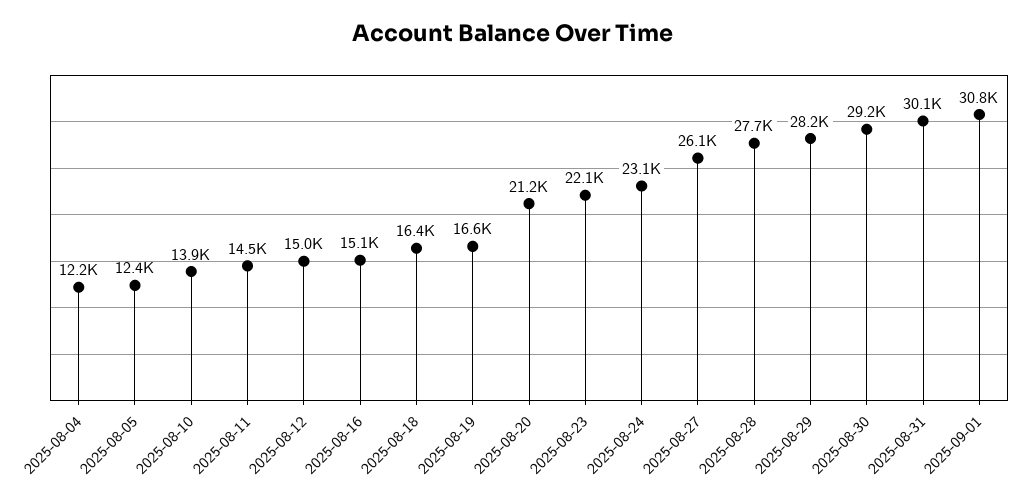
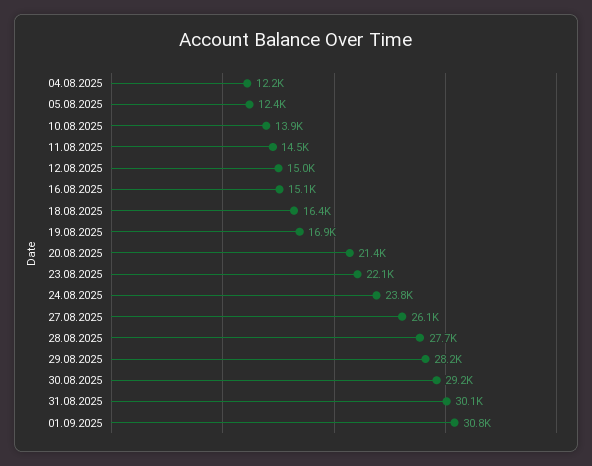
2025-08-19: 16600 -> 16900
2025-08-20: 21200 -> 21400
2025-08-24: 23100 -> 23800

